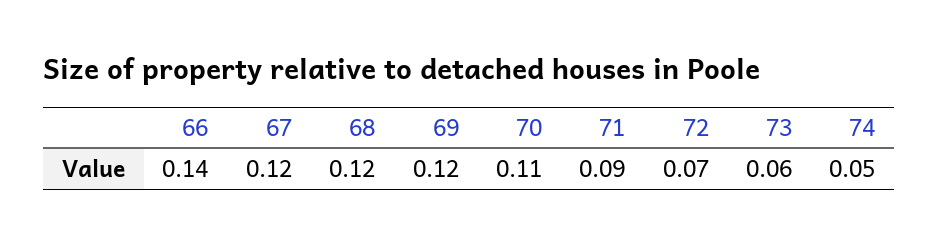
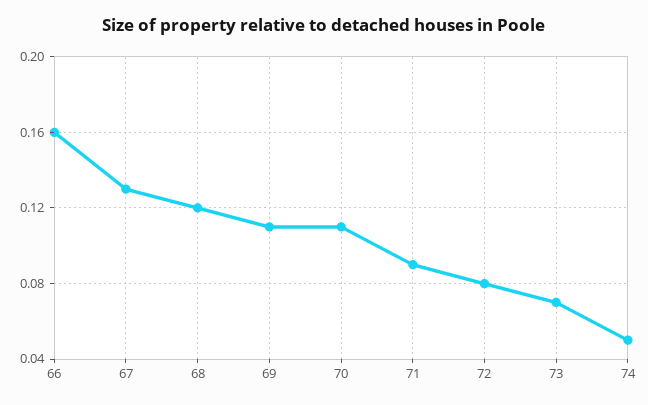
66: 0.14 -> 0.16
67: 0.12 -> 0.13
69: 0.12 -> 0.11
72: 0.07 -> 0.08
73: 0.06 -> 0.07

